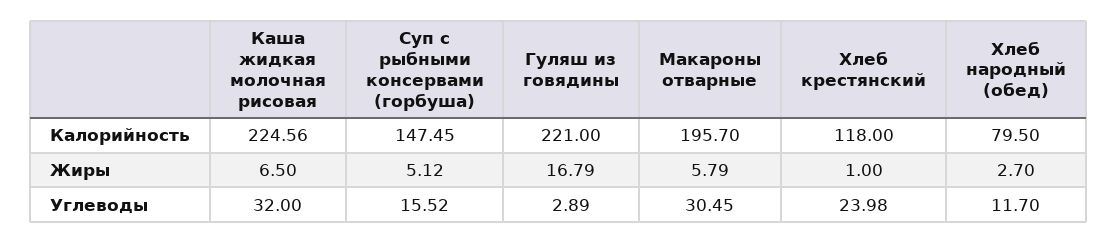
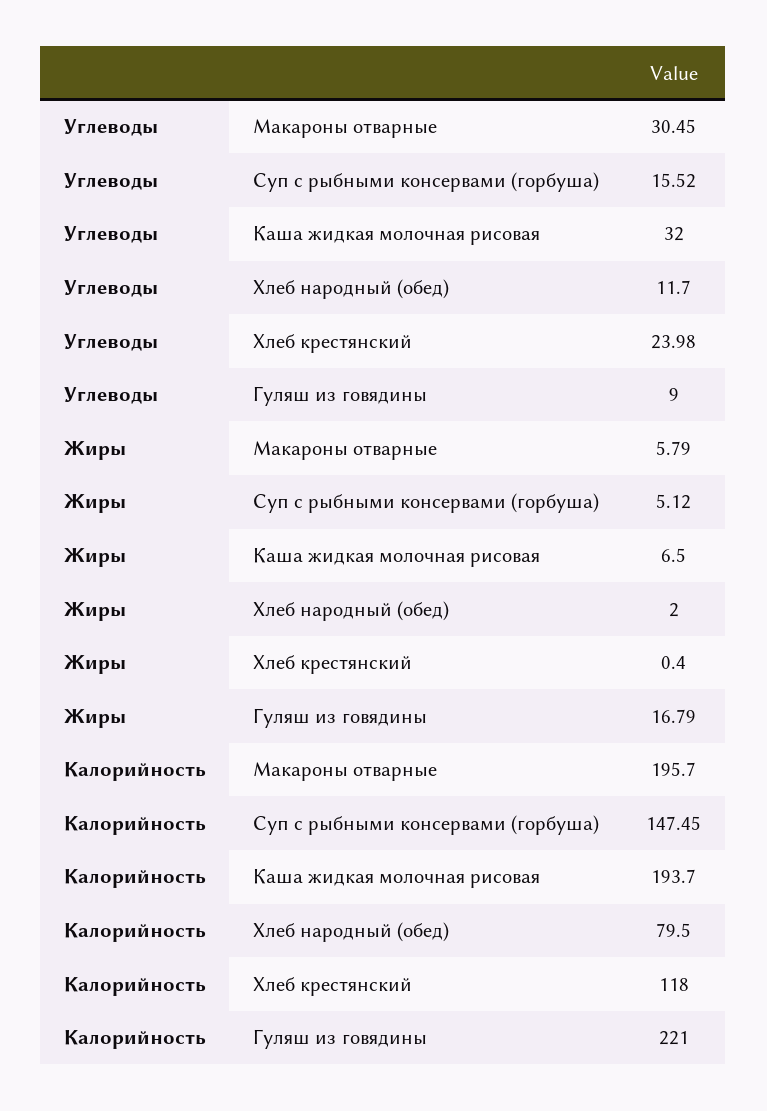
Каша жидкая молочная рисовая, Калорийность: 224.56 -> 193.7
Хлеб крестянский, Жиры: 1 -> 0.4
Хлеб народный (обед), Жиры: 2.7 -> 2
Гуляш из говядины, Углеводы: 2.89 -> 9

